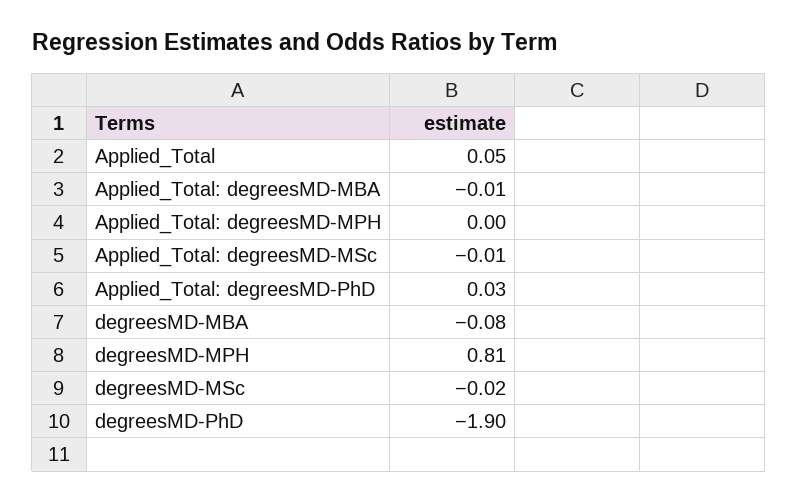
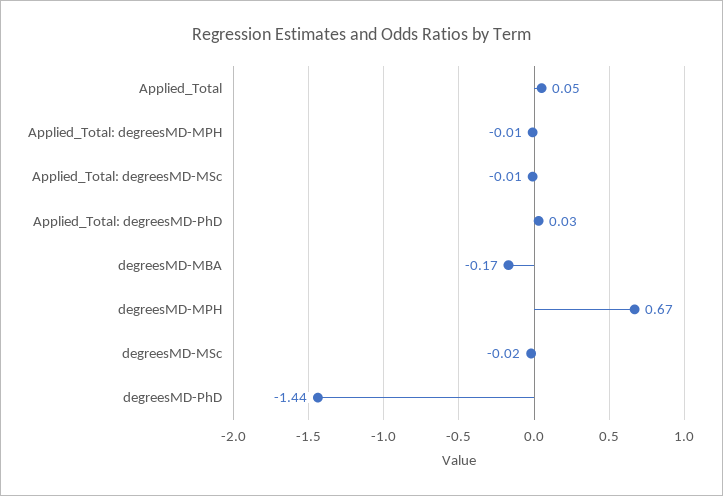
Applied_Total: degreesMD-MBA: -0.01 -> none
Applied_Total: degreesMD-MPH: 0 -> -0.01
degreesMD-MBA: -0.08 -> -0.17
degreesMD-MPH: 0.81 -> 0.67
degreesMD-PhD: -1.9 -> -1.44

